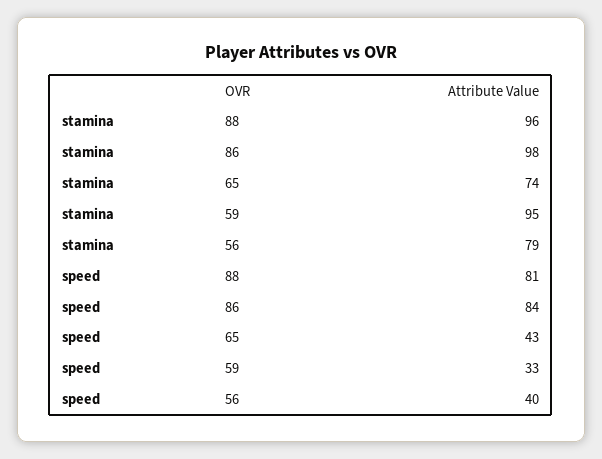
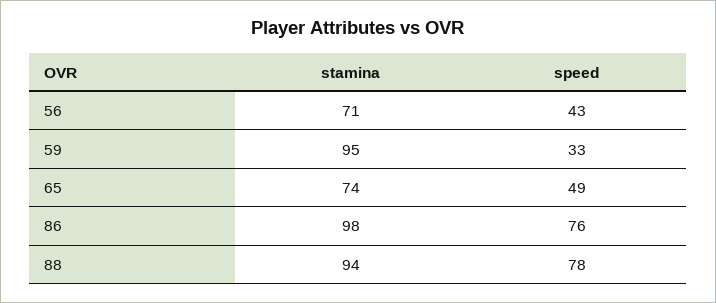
stamina, 88: 96 -> 94
stamina, 56: 79 -> 71
speed, 88: 81 -> 78
speed, 86: 84 -> 76
speed, 65: 43 -> 49
speed, 56: 40 -> 43

